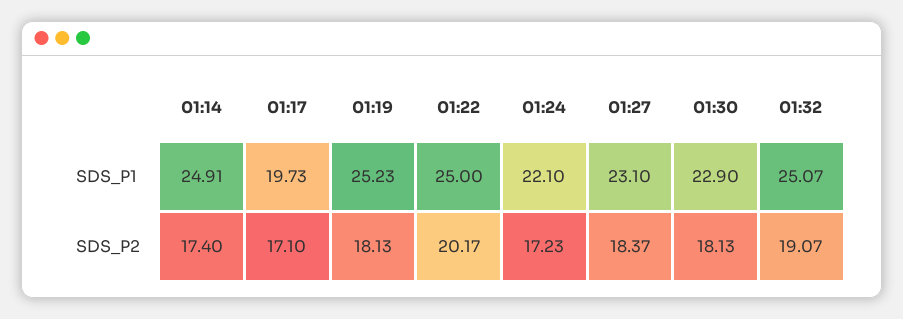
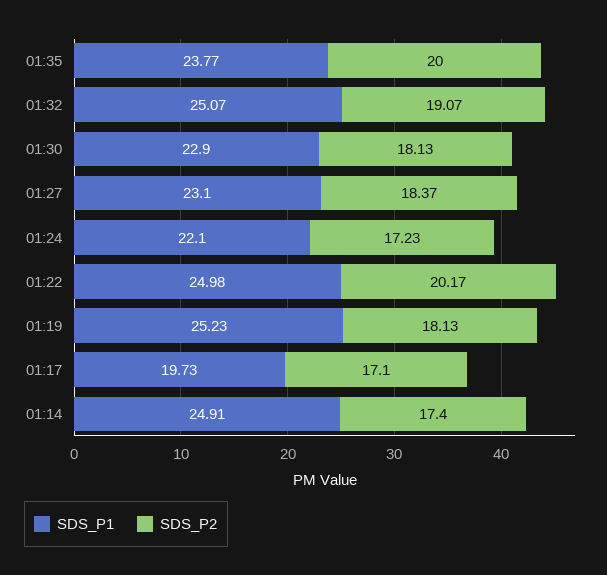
SDS_P1, 01:22: 25 -> 24.98
SDS_P1, 01:35: none -> 23.77
SDS_P2, 01:35: none -> 20

